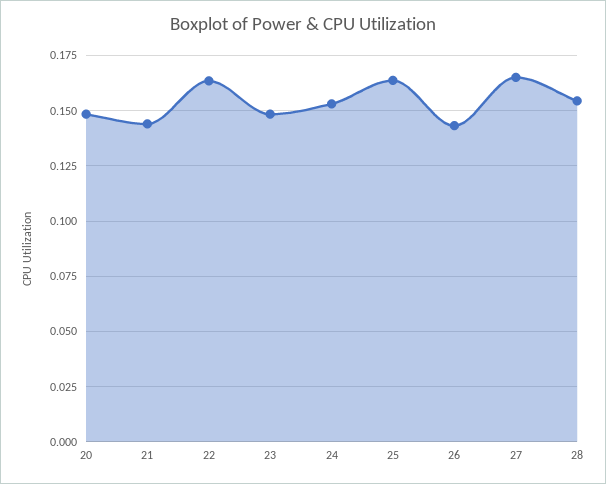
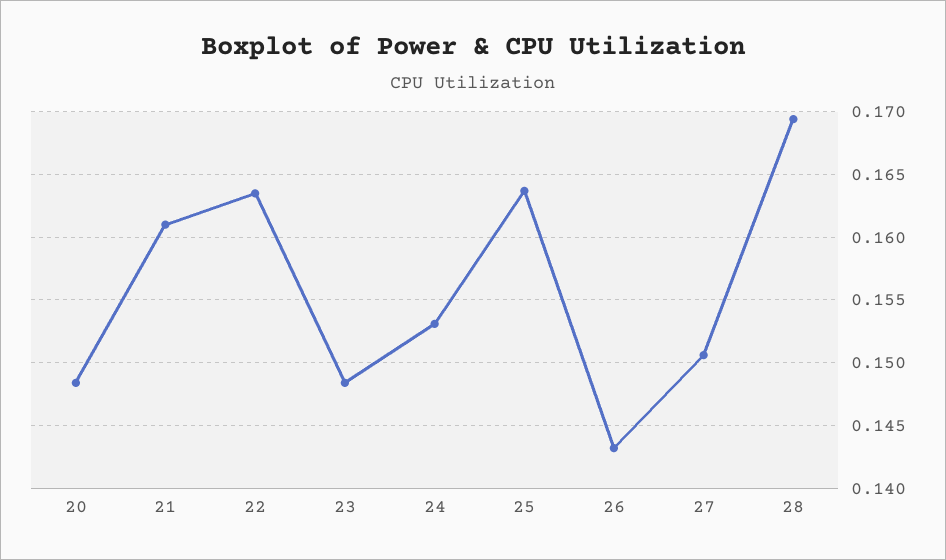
21: 0.145 -> 0.161
27: 0.165 -> 0.1505
28: 0.155 -> 0.1695

